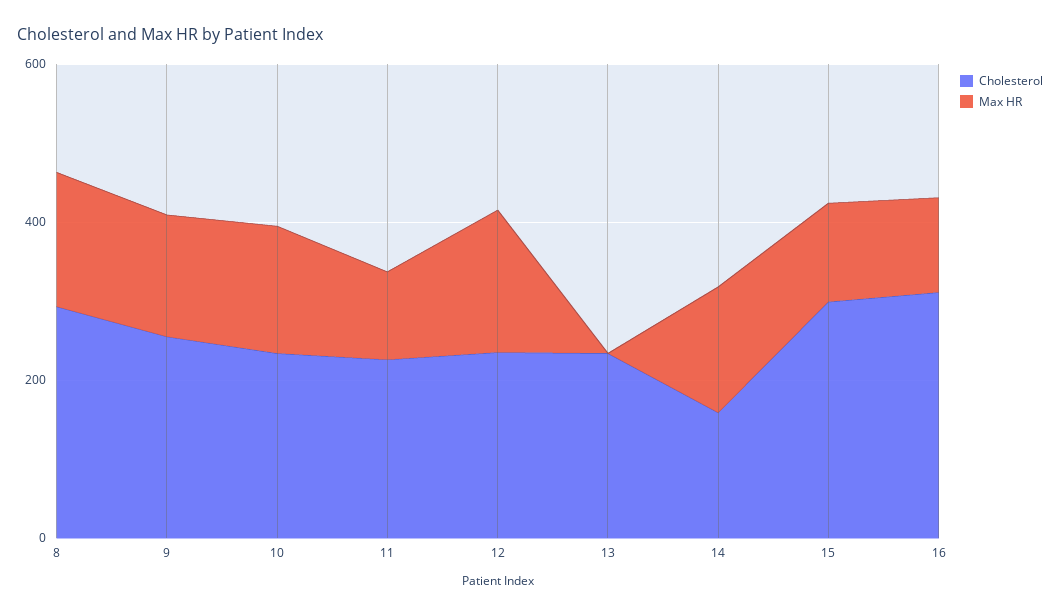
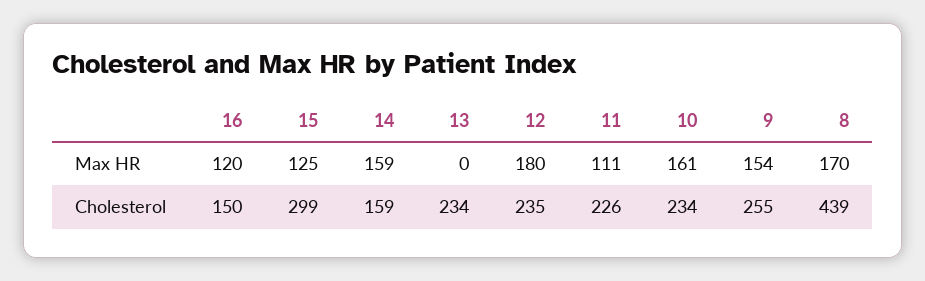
Cholesterol, 8: 300 -> 439
Cholesterol, 16: 300 -> 150

